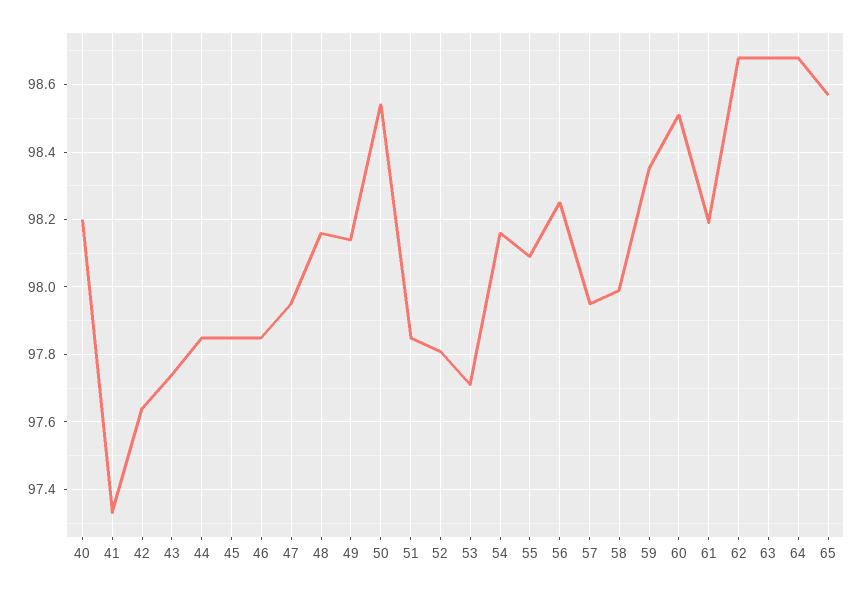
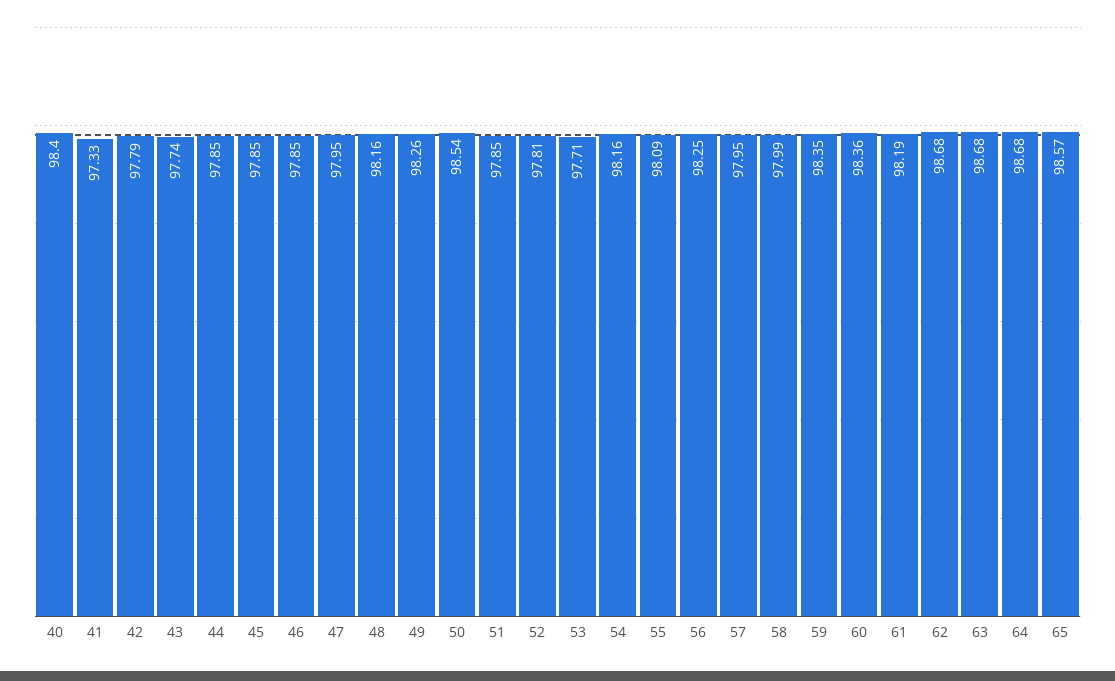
40: 98.2 -> 98.4
42: 97.65 -> 97.79
49: 98.15 -> 98.26
60: 98.5 -> 98.36

